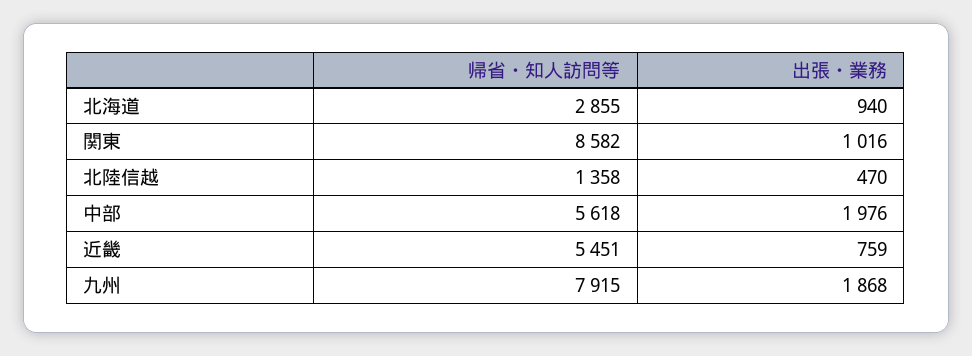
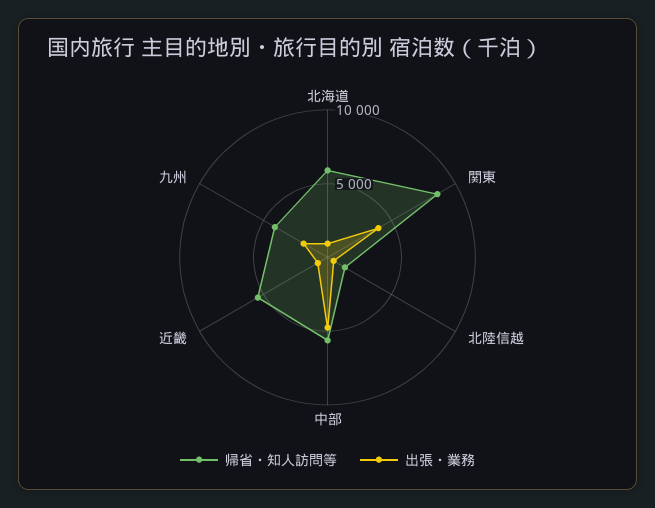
帰省・知人訪問等, 北海道: 2855 -> 6000
出張・業務, 関東: 1016 -> 4000
出張・業務, 中部: 1976 -> 5000
帰省・知人訪問等, 九州: 7915 -> 4000

